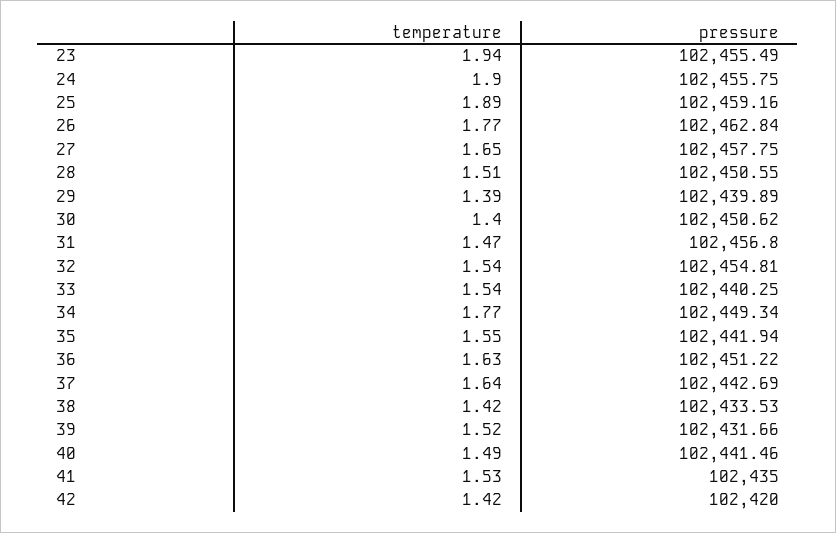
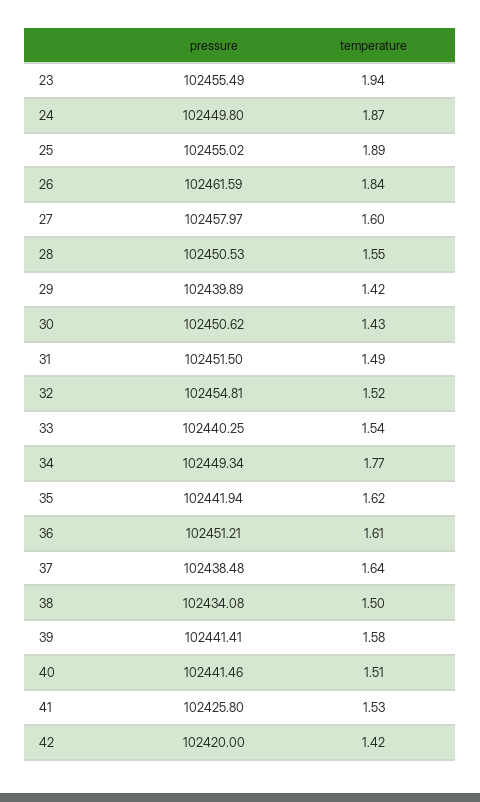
temperature, 24: 1.9 -> 1.87
pressure, 24: 102455.75 -> 102449.8
pressure, 25: 102459.16 -> 102455.02
temperature, 26: 1.77 -> 1.84
pressure, 26: 102462.84 -> 102461.59
temperature, 27: 1.65 -> 1.6
pressure, 27: 102457.75 -> 102457.97
temperature, 28: 1.51 -> 1.55
pressure, 28: 102450.55 -> 102450.53
temperature, 29: 1.39 -> 1.42
temperature, 30: 1.4 -> 1.43
temperature, 31: 1.47 -> 1.49
pressure, 31: 102456.8 -> 102451.5
temperature, 32: 1.54 -> 1.52
temperature, 35: 1.55 -> 1.62
temperature, 36: 1.63 -> 1.61
pressure, 36: 102451.22 -> 102451.21
pressure, 37: 102442.69 -> 102438.48
temperature, 38: 1.42 -> 1.5
pressure, 38: 102433.53 -> 102434.08
temperature, 39: 1.52 -> 1.58
pressure, 39: 102431.66 -> 102441.41
temperature, 40: 1.49 -> 1.51
pressure, 41: 102435 -> 102425.8

